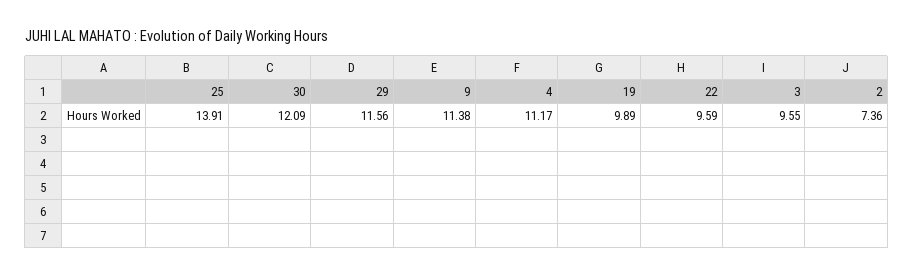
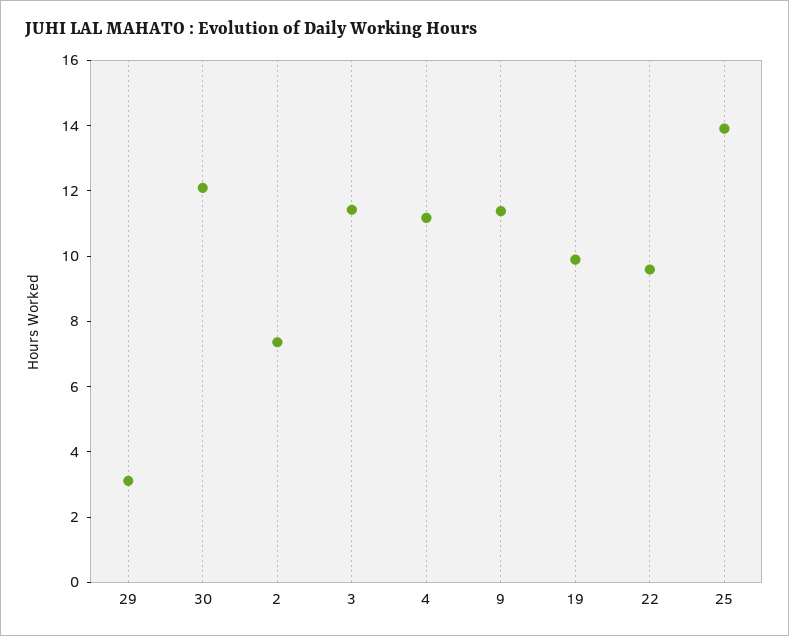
29: 11.56 -> 3
3: 9.55 -> 11.5

